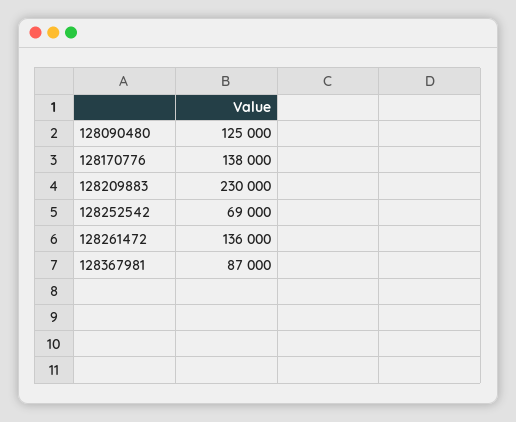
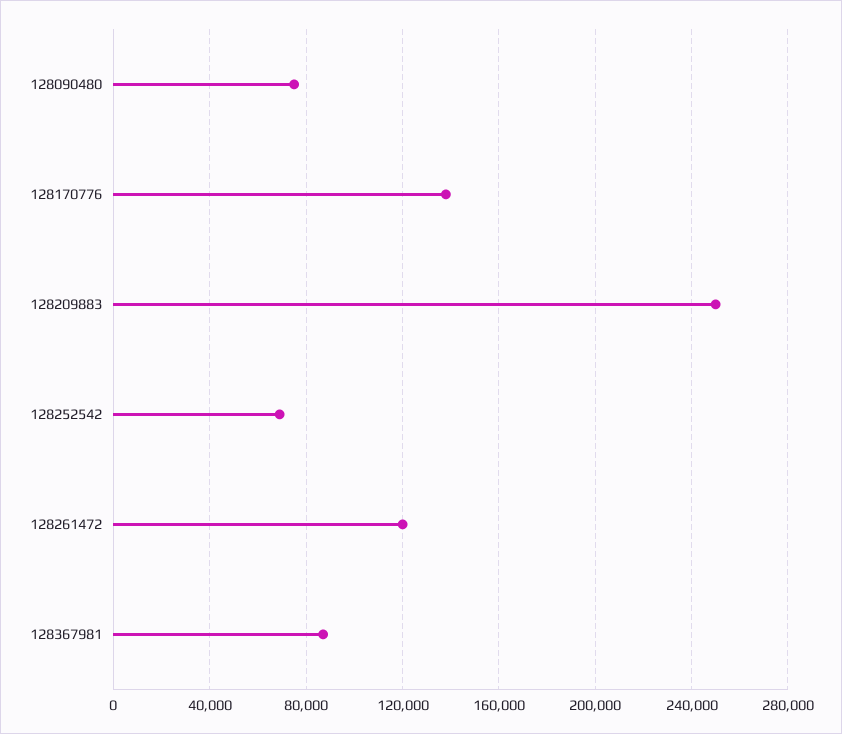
128090480: 125000 -> 75000
128209883: 230000 -> 250000
128261472: 136000 -> 120000

